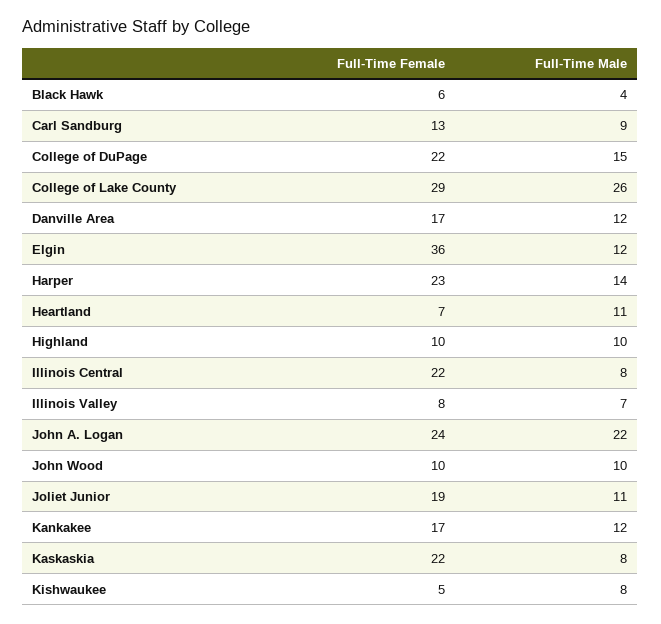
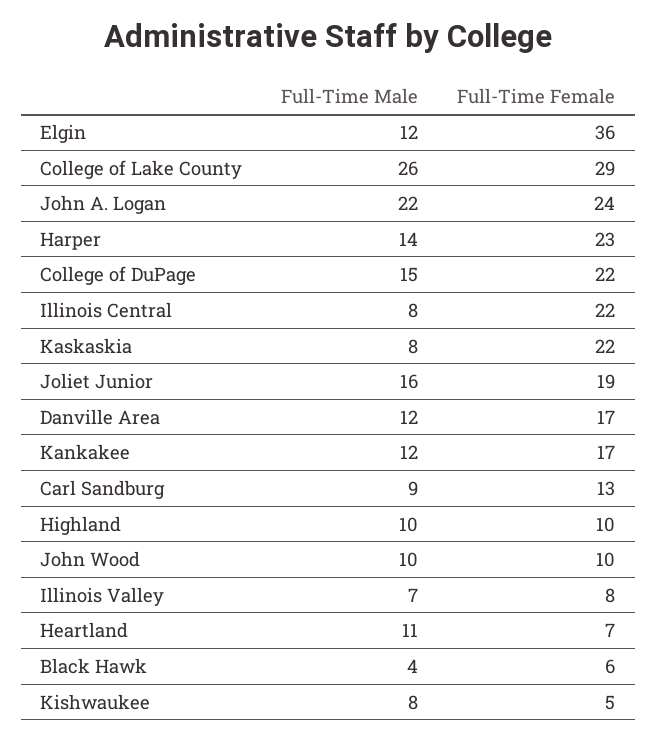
Full-Time Male, Joliet Junior: 11 -> 16

